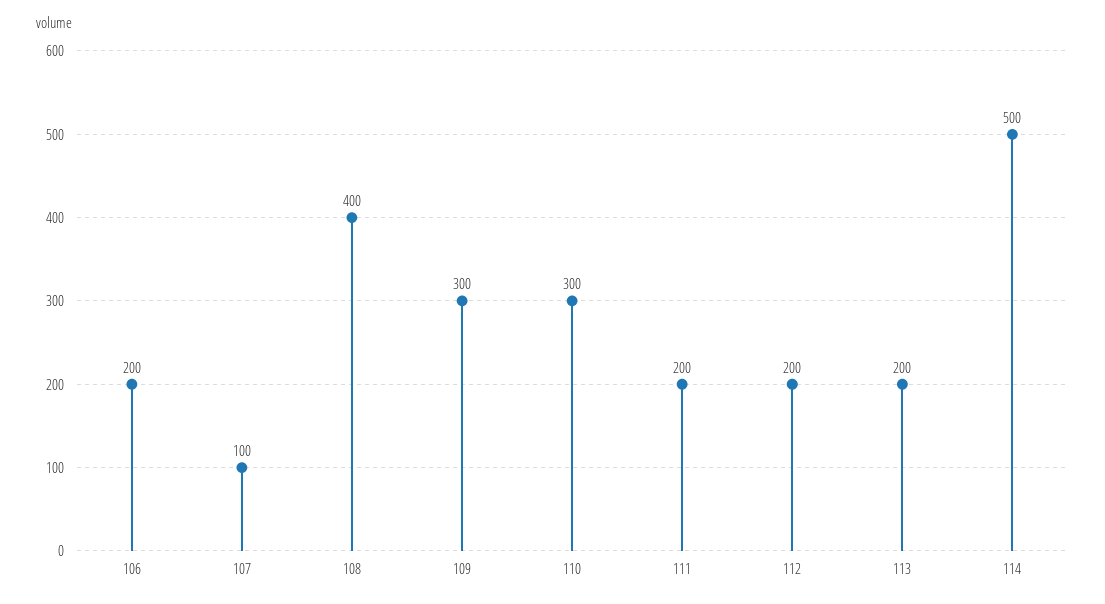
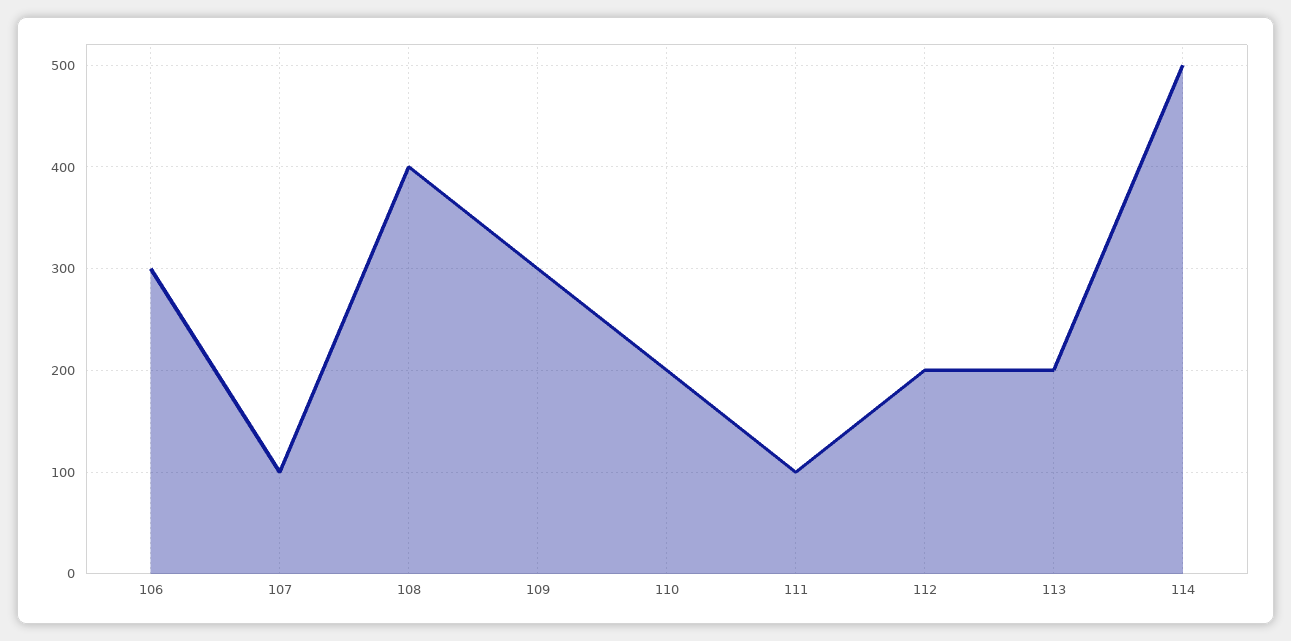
106: 200 -> 300
110: 300 -> 200
111: 200 -> 100

